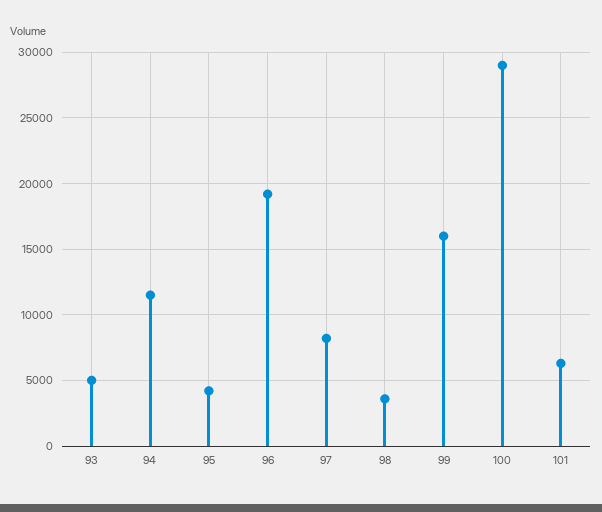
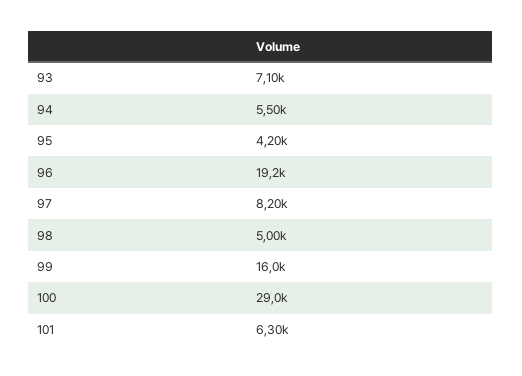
93: 5000 -> 7100
94: 11500 -> 5500
98: 3500 -> 5000

